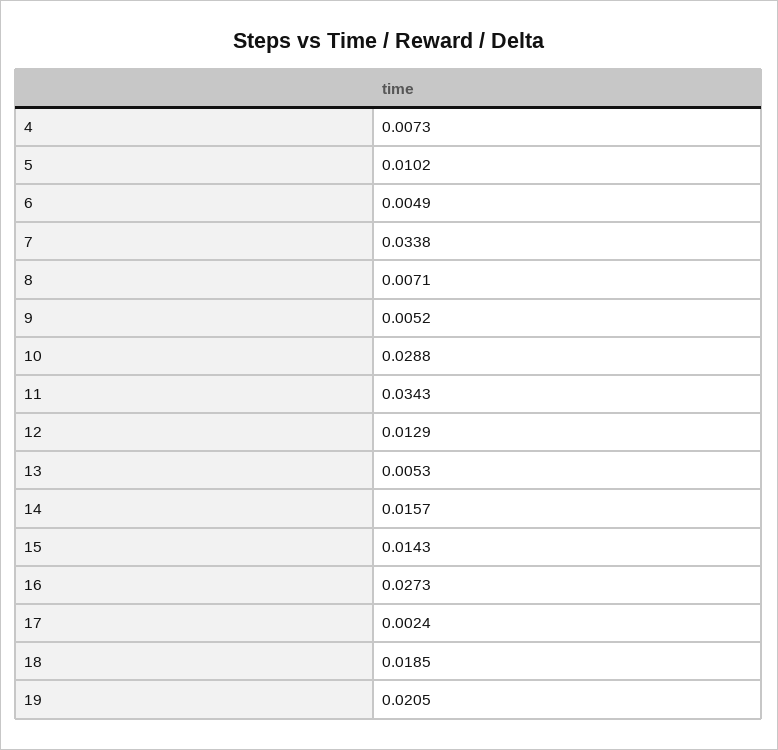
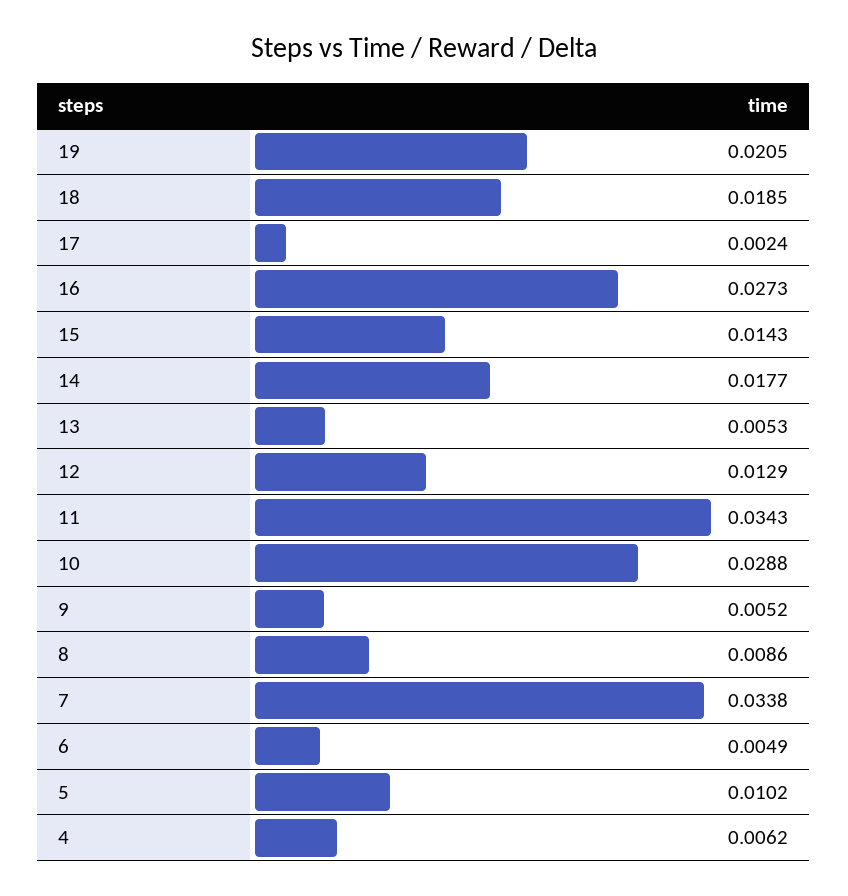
4: 0.0073 -> 0.0062
8: 0.0071 -> 0.0086
14: 0.0157 -> 0.0177

